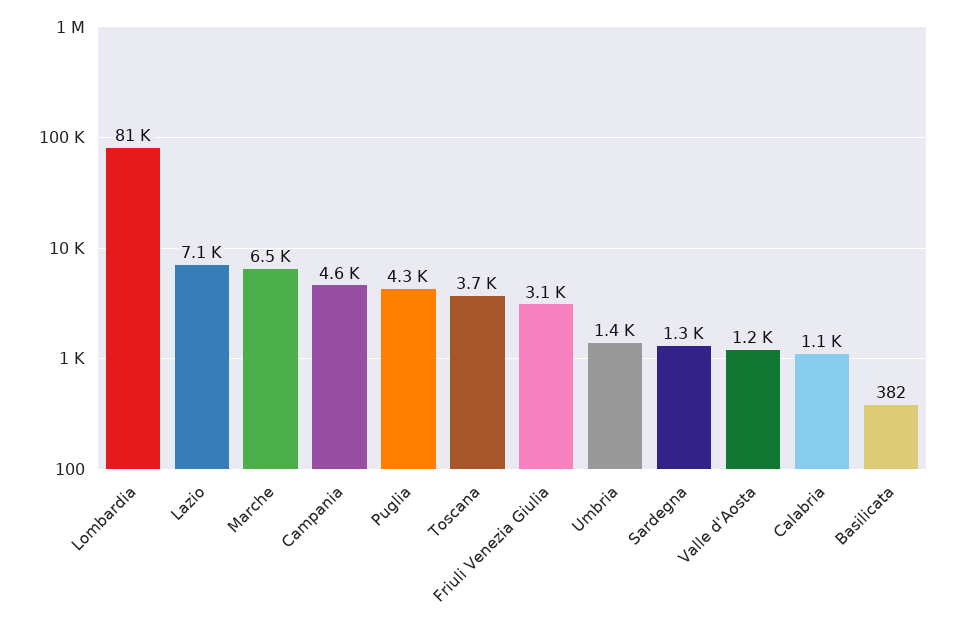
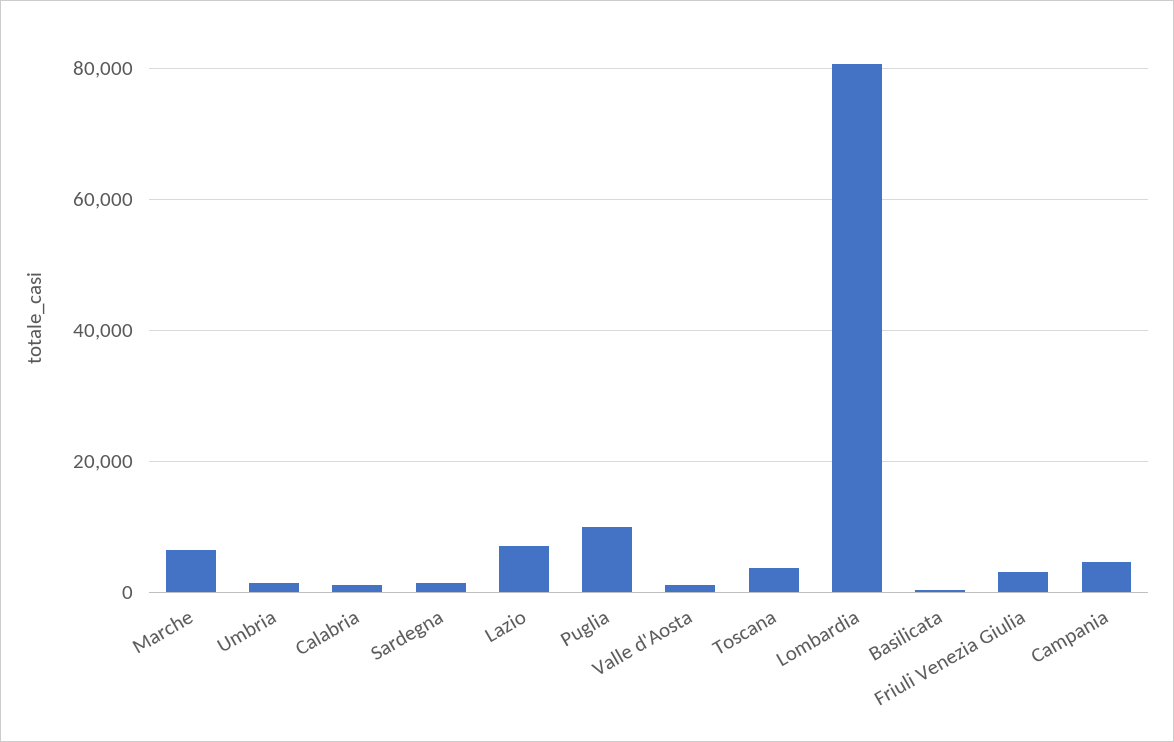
Puglia: 4300 -> 10000

